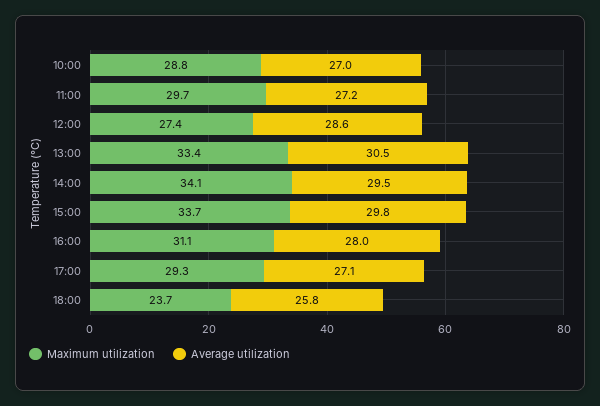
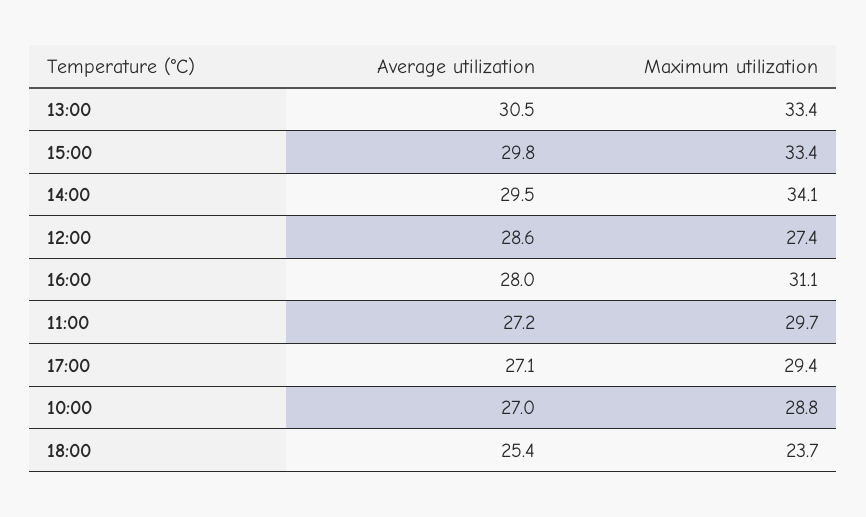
Maximum utilization, 15:00: 33.7 -> 33.4
Maximum utilization, 17:00: 29.3 -> 29.4
Average utilization, 18:00: 25.8 -> 25.4

